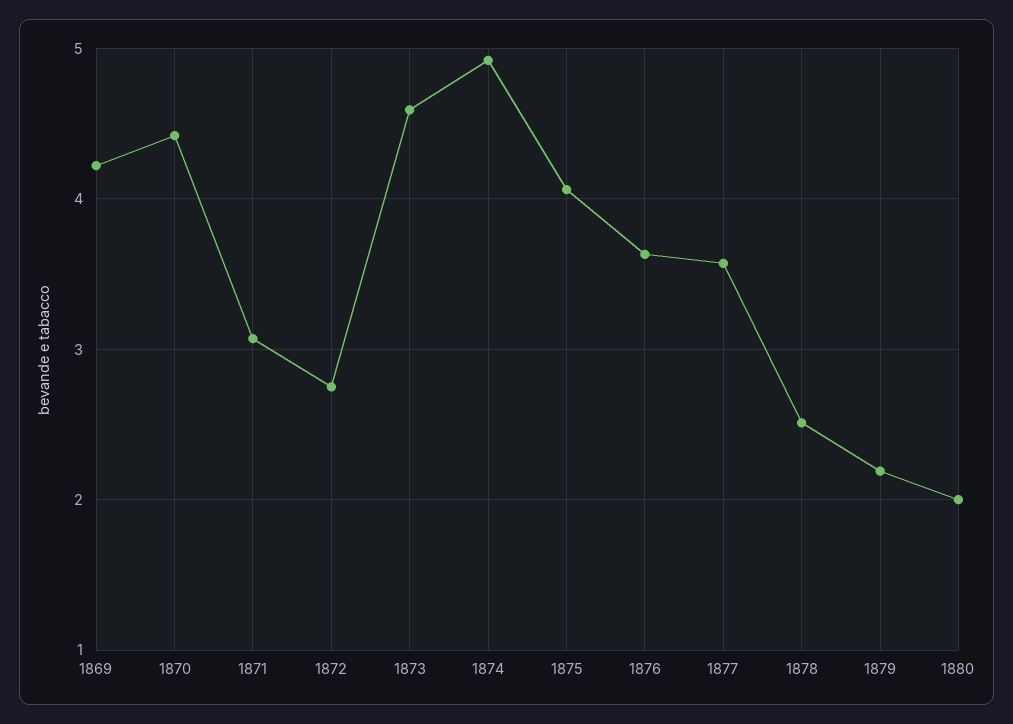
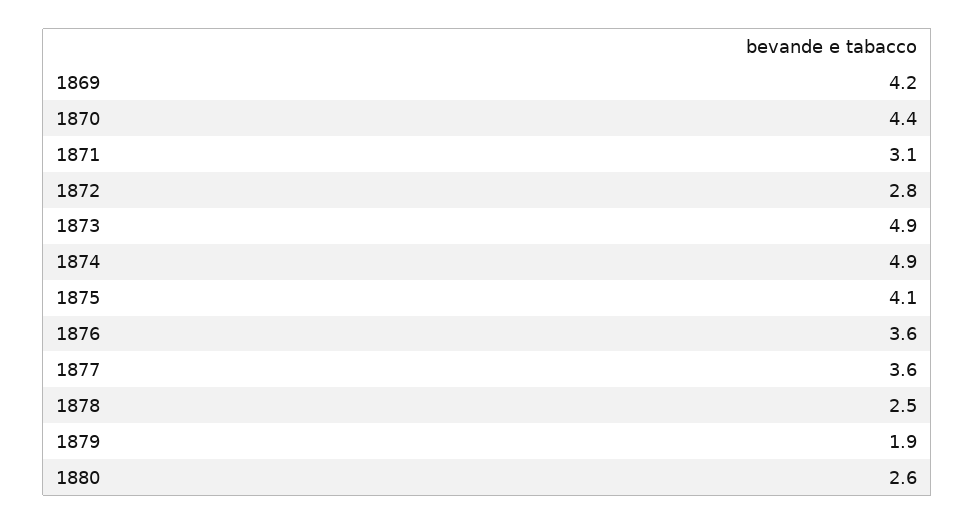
1873: 4.6 -> 4.9
1879: 2.2 -> 1.9
1880: 2 -> 2.6

